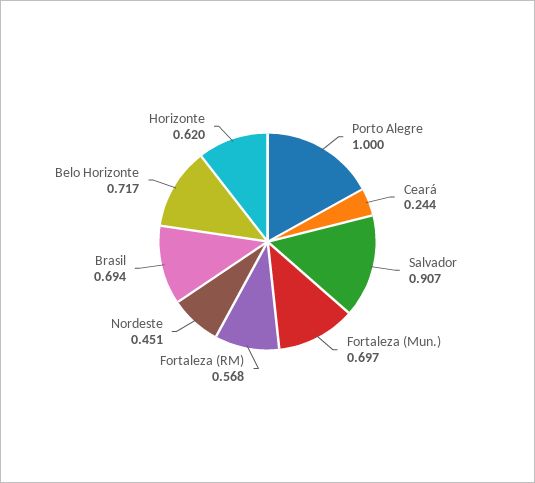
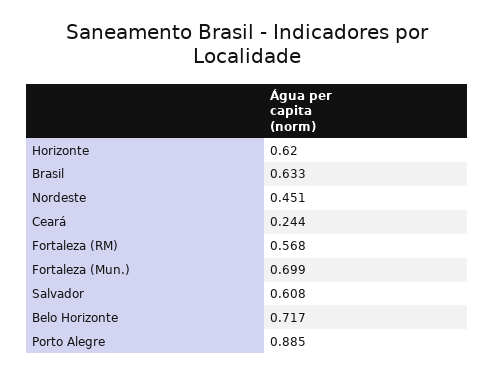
Porto Alegre: 1 -> 0.885
Salvador: 0.907 -> 0.608
Fortaleza (Mun.): 0.697 -> 0.699
Brasil: 0.694 -> 0.633

